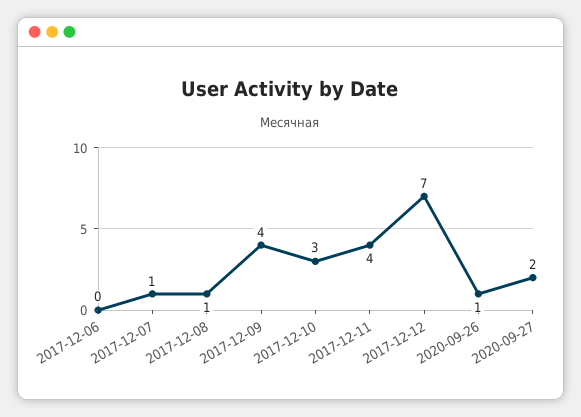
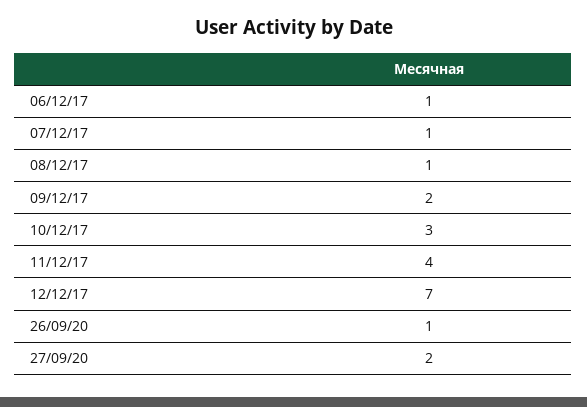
2017-12-06: 0 -> 1
2017-12-09: 4 -> 2

